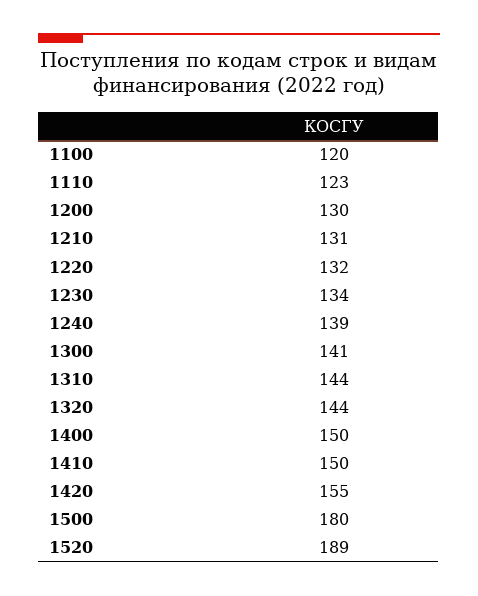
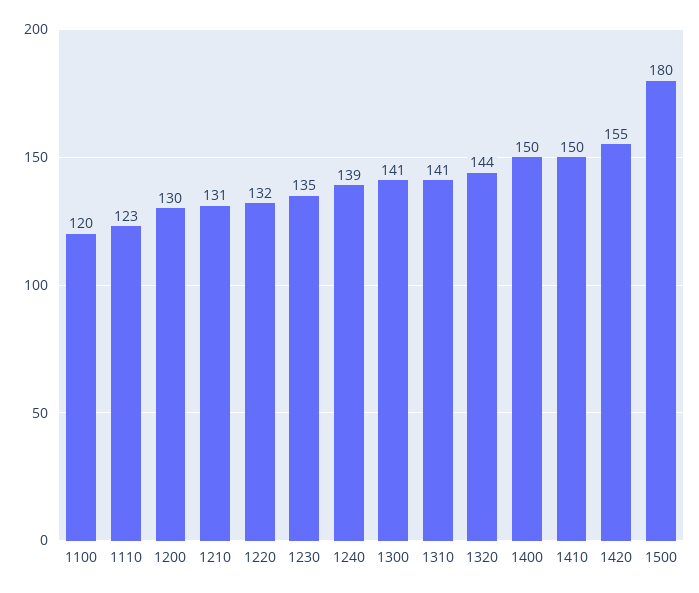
1230: 134 -> 135
1310: 144 -> 141
1520: 189 -> none

